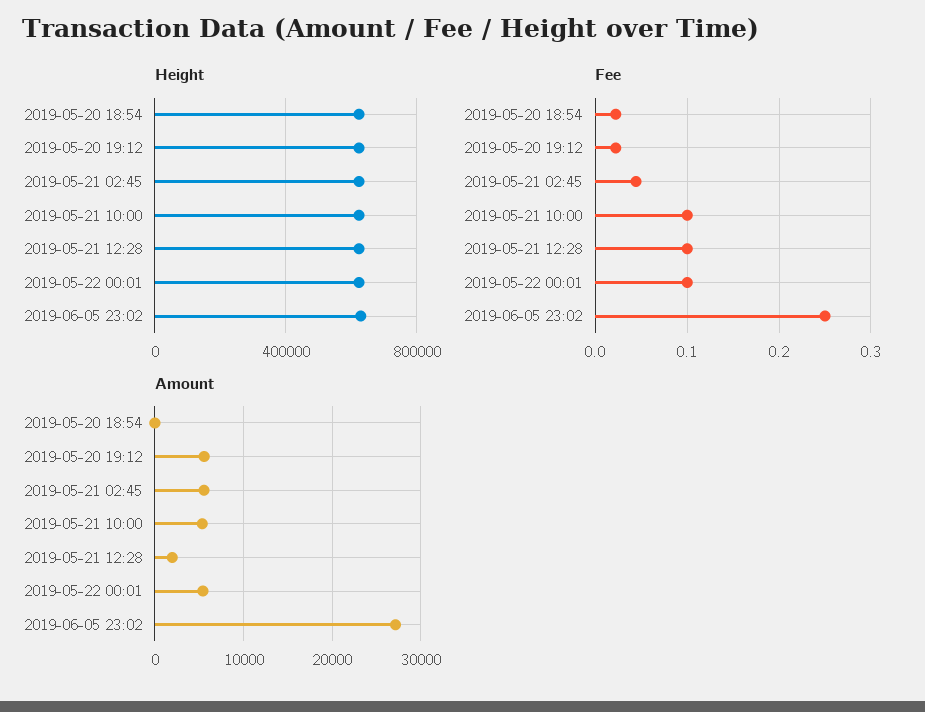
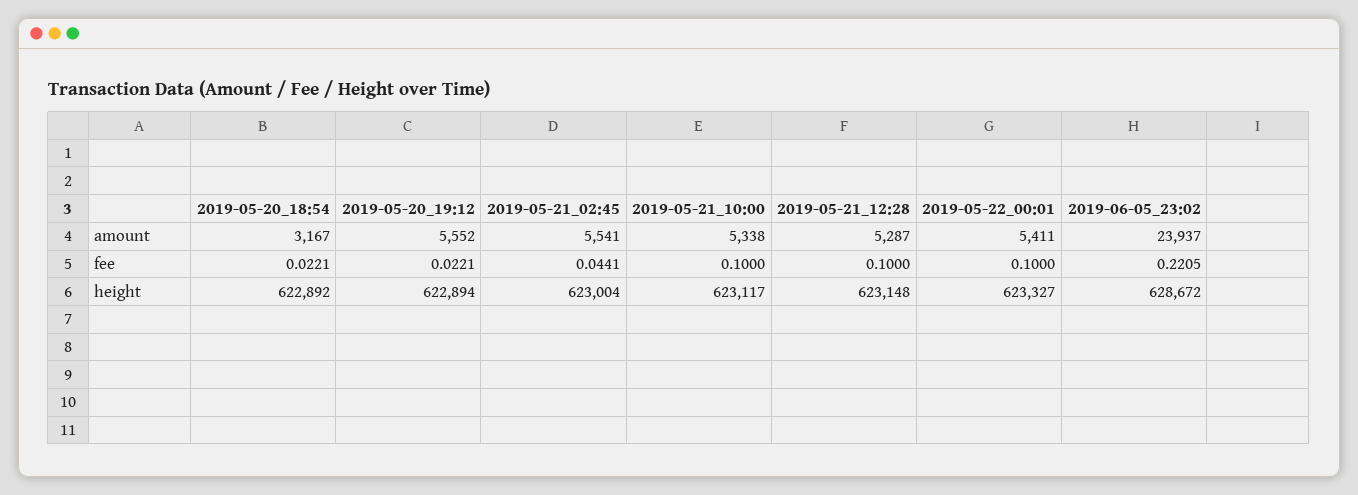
Fee, 2019-06-05 23:02: 0.25 -> 0.2205
Amount, 2019-05-20 18:54: 0 -> 3167
Amount, 2019-05-21 12:28: 2000 -> 5287
Amount, 2019-06-05 23:02: 27000 -> 23937

